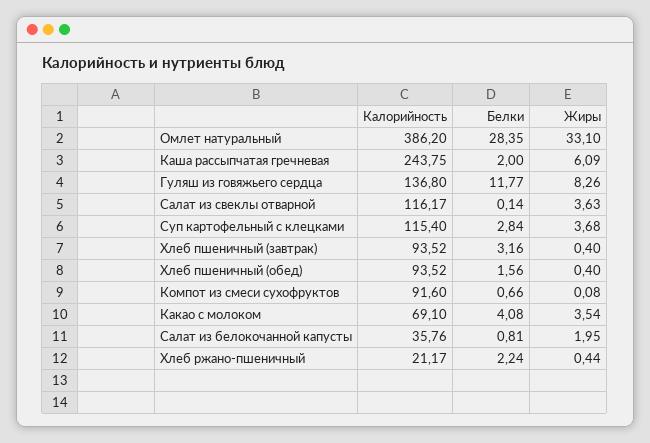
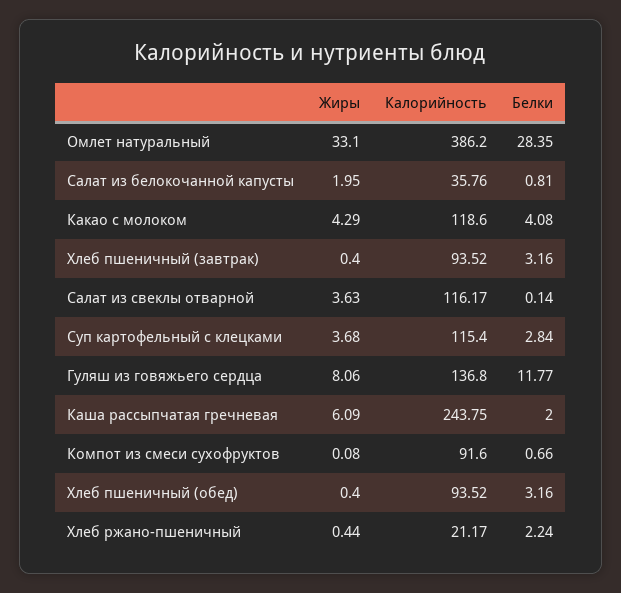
Жиры, Гуляш из говяжьего сердца: 8.26 -> 8.06
Белки, Хлеб пшеничный (обед): 1.56 -> 3.16
Калорийность, Какао с молоком: 69.1 -> 118.6
Жиры, Какао с молоком: 3.54 -> 4.29

